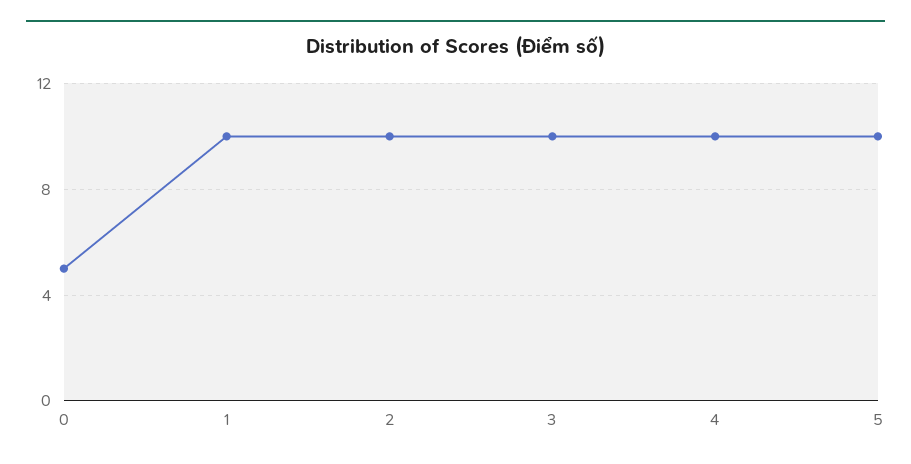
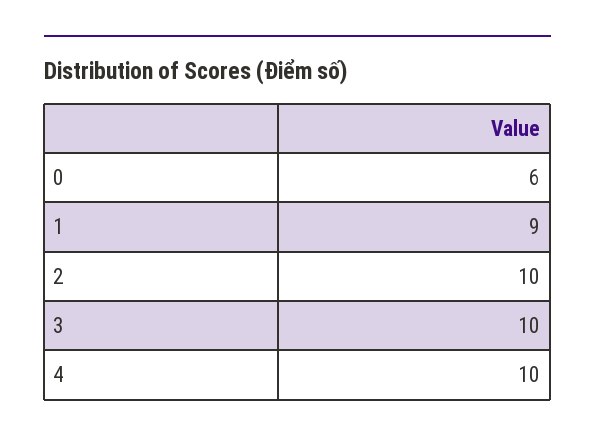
0: 5 -> 6
1: 10 -> 9
5: 10 -> none

